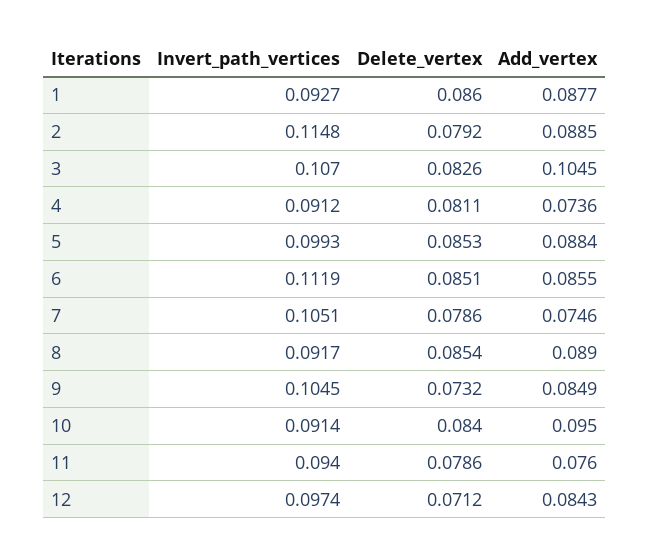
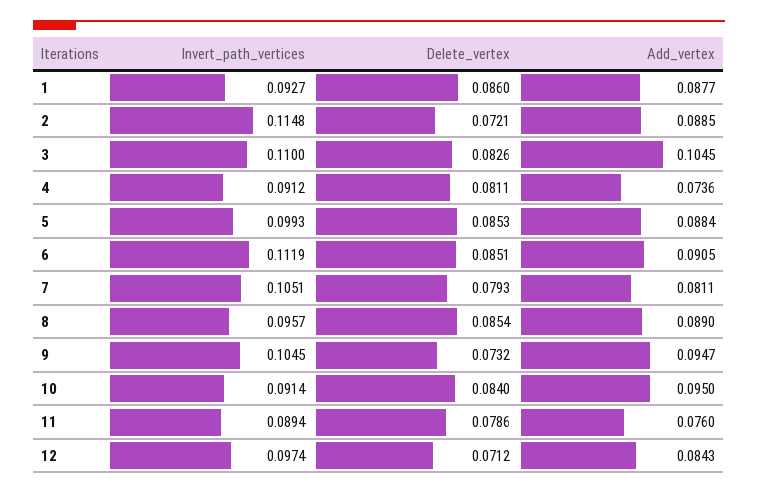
Delete_vertex, 2: 0.0792 -> 0.0721
Invert_path_vertices, 3: 0.107 -> 0.11
Add_vertex, 6: 0.0855 -> 0.0905
Delete_vertex, 7: 0.0786 -> 0.0793
Add_vertex, 7: 0.0746 -> 0.0811
Invert_path_vertices, 8: 0.0917 -> 0.0957
Add_vertex, 9: 0.0849 -> 0.0947
Invert_path_vertices, 11: 0.094 -> 0.0894

